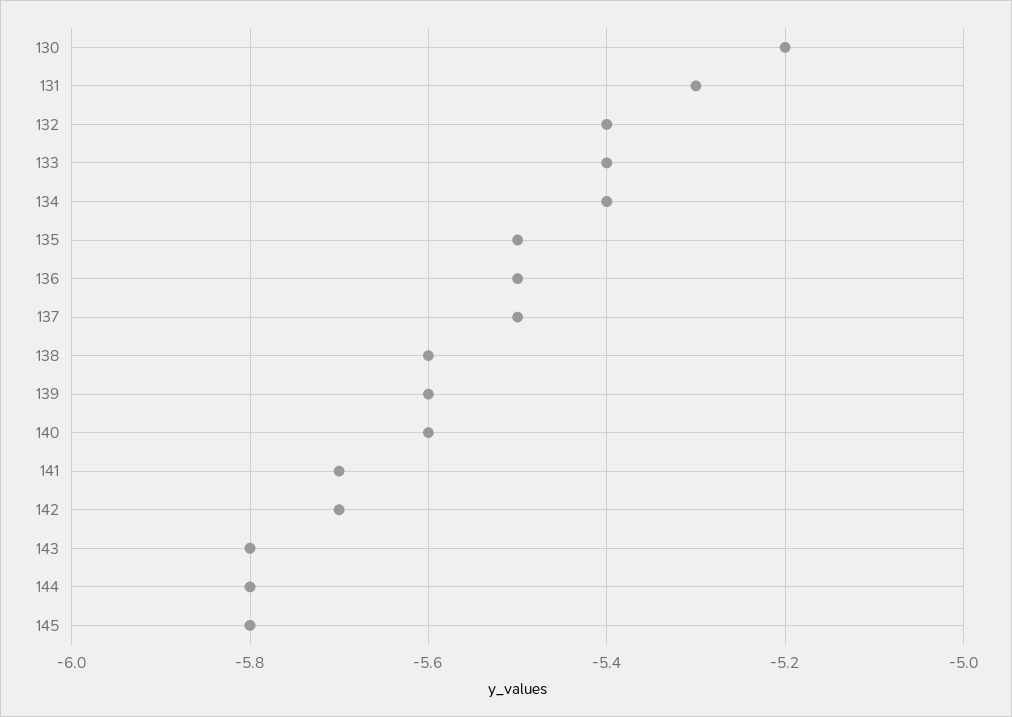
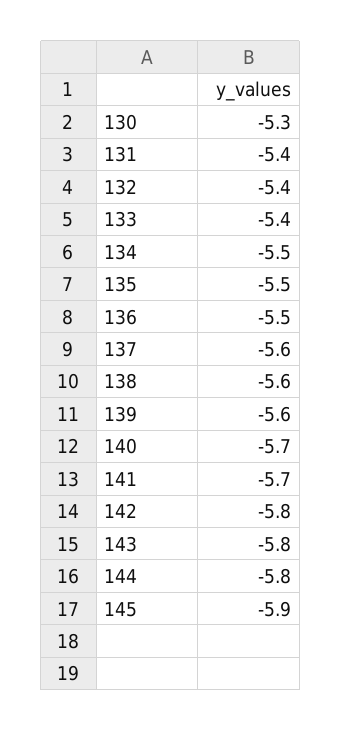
130: -5.2 -> -5.3
131: -5.3 -> -5.4
134: -5.4 -> -5.5
137: -5.5 -> -5.6
140: -5.6 -> -5.7
142: -5.7 -> -5.8
145: -5.8 -> -5.9

